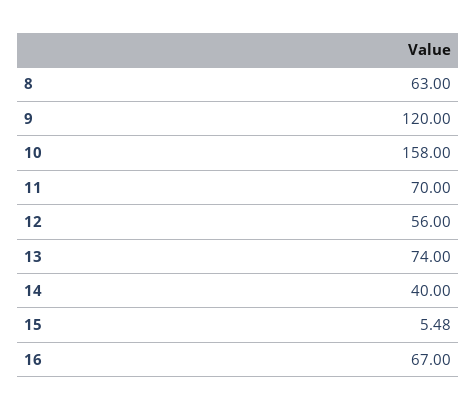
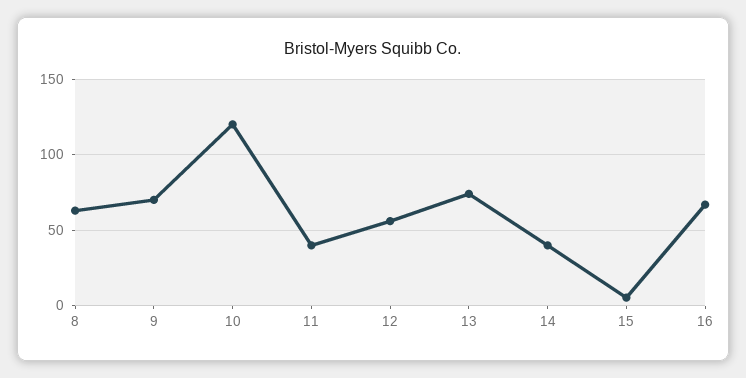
9: 120 -> 70
10: 158 -> 120
11: 70 -> 40

